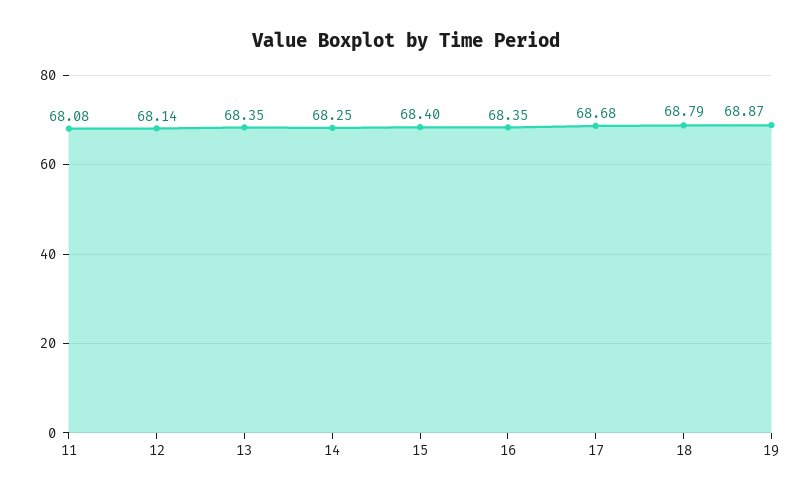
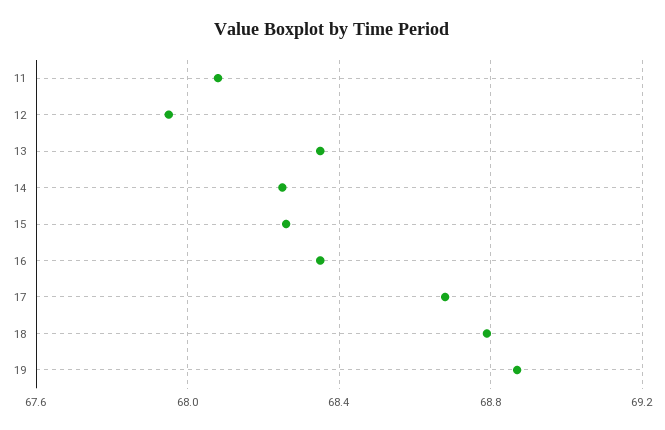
12: 68.14 -> 67.95
15: 68.4 -> 68.25

